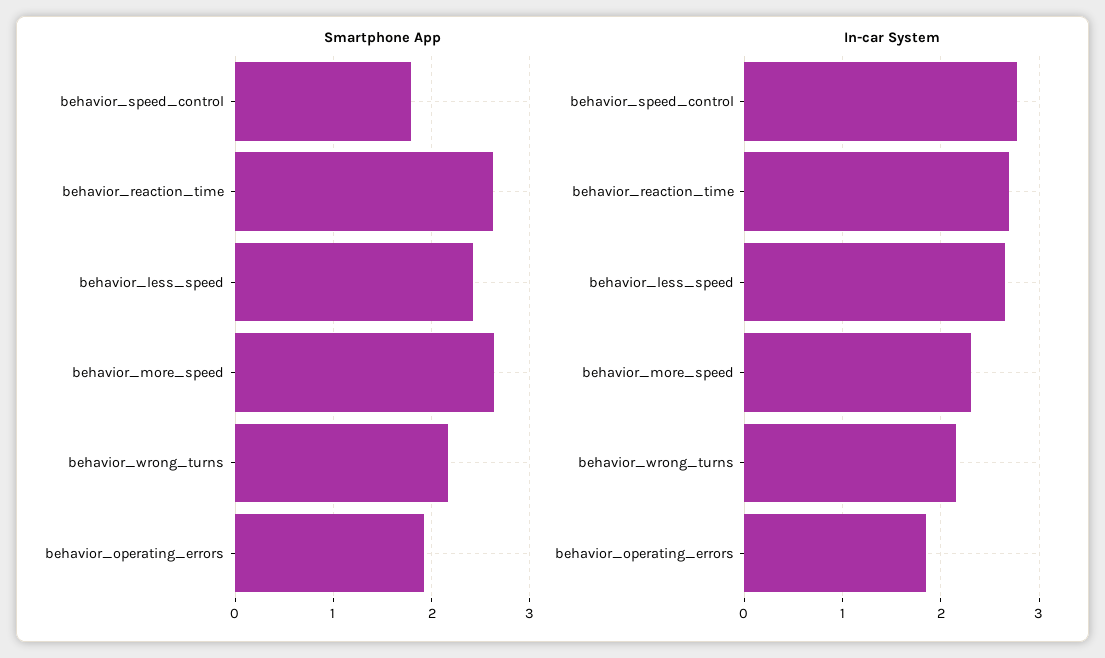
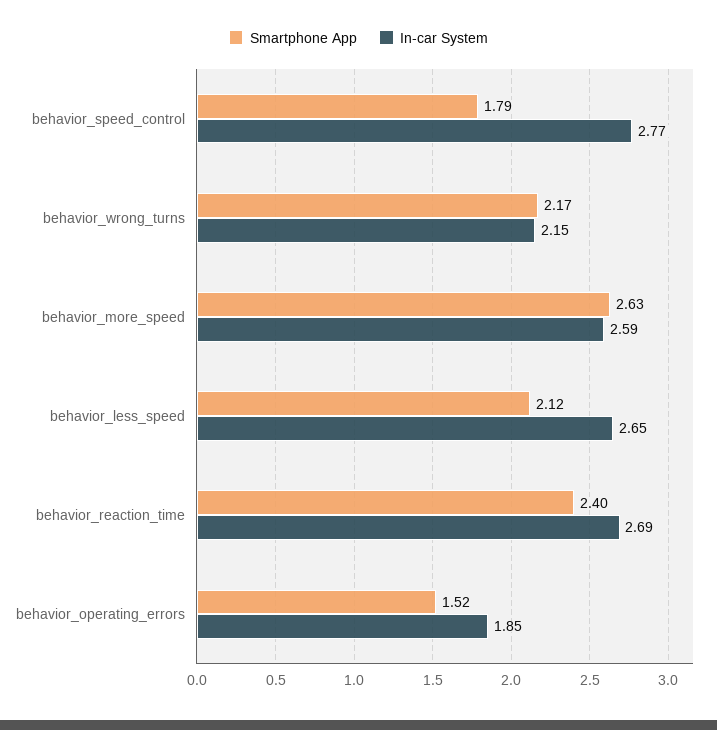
Smartphone App, behavior_reaction_time: 2.6 -> 2.4
Smartphone App, behavior_less_speed: 2.4 -> 2.12
Smartphone App, behavior_operating_errors: 1.9 -> 1.52
In-car System, behavior_more_speed: 2.3 -> 2.59

